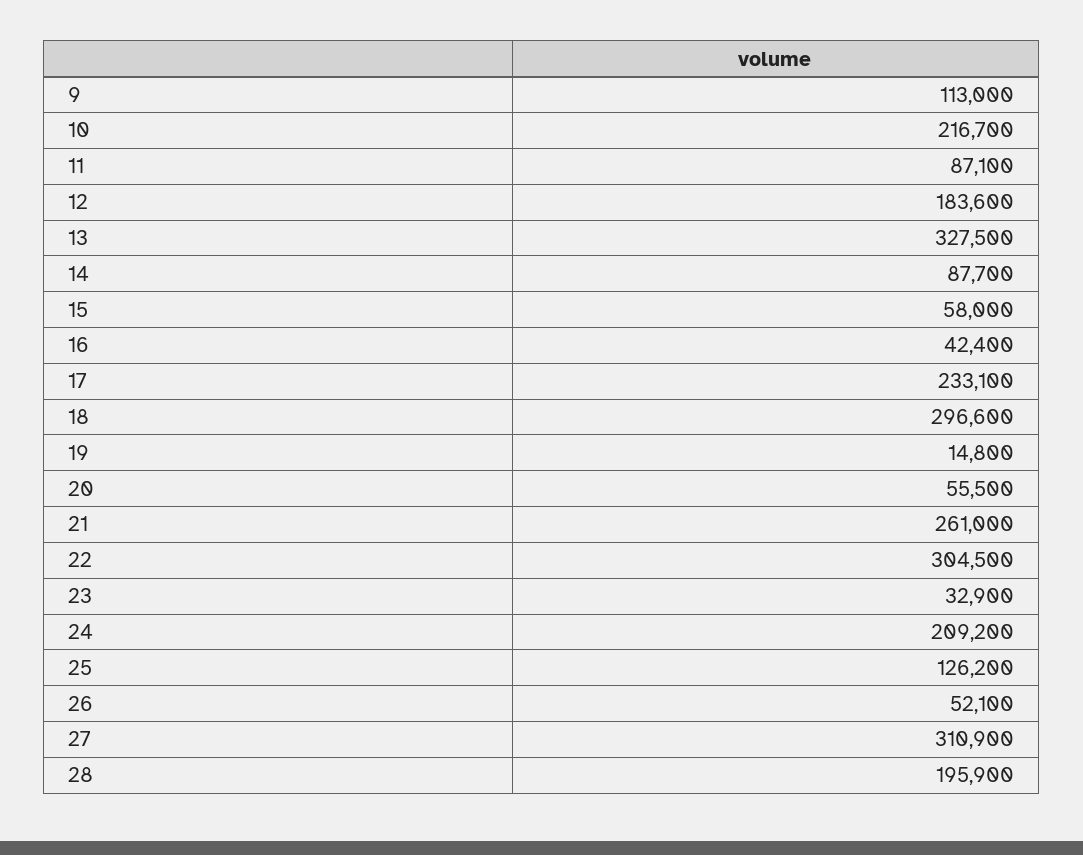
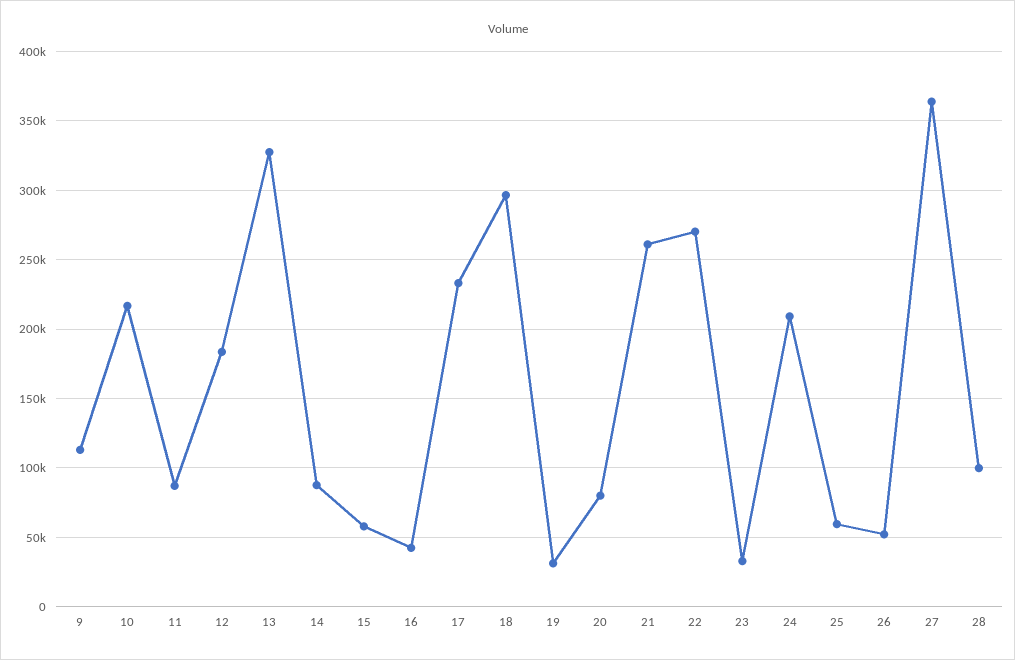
19: 14800 -> 30000
20: 55500 -> 80000
22: 304500 -> 270000
25: 126200 -> 60000
27: 310900 -> 365000
28: 195900 -> 100000

